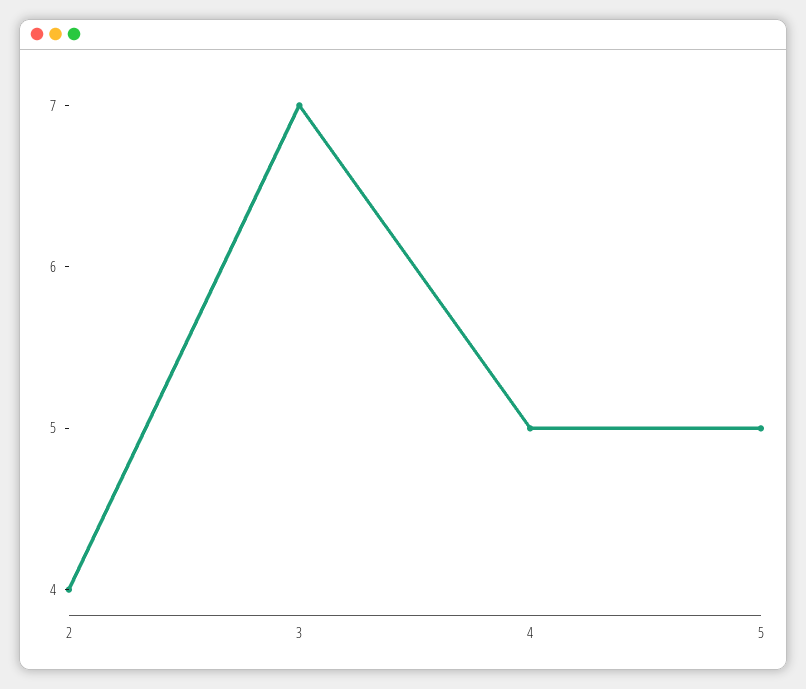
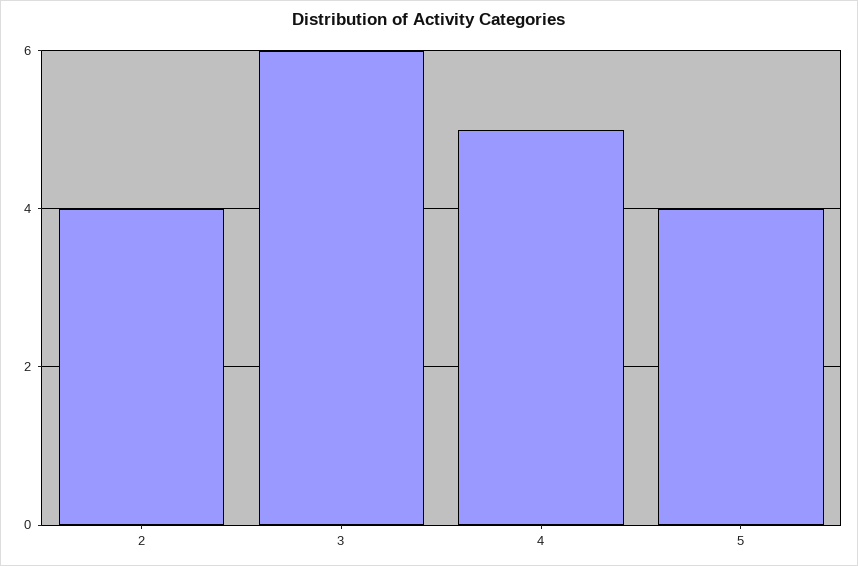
3: 7 -> 6
5: 5 -> 4

